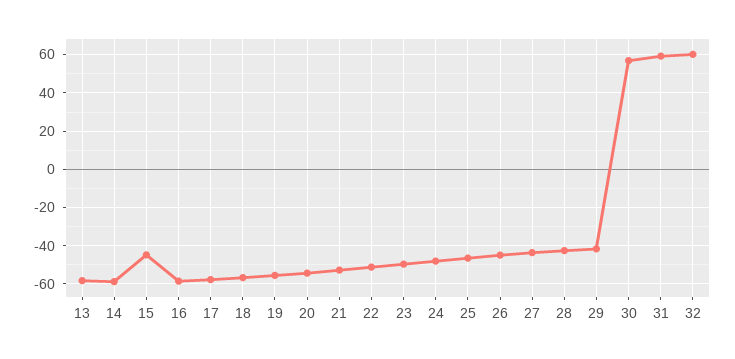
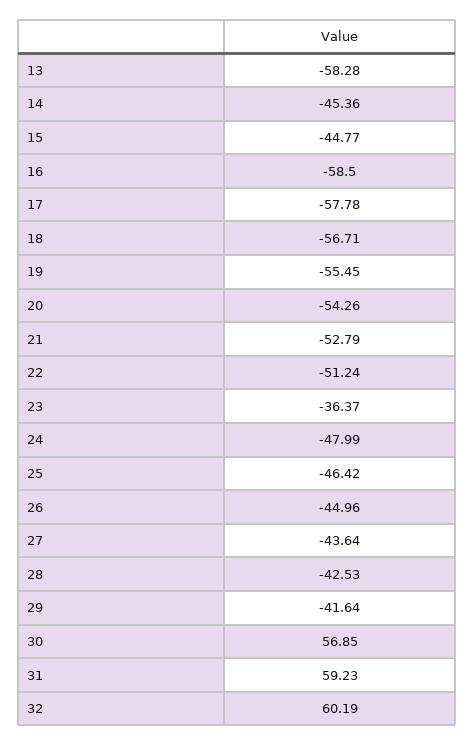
14: -60 -> -45.36
23: -50 -> -36.37

